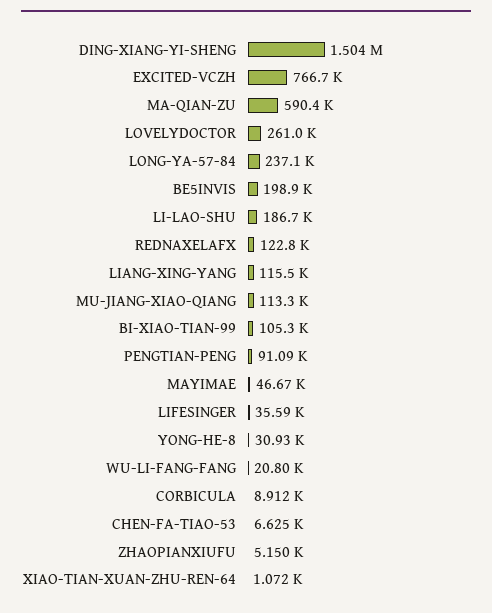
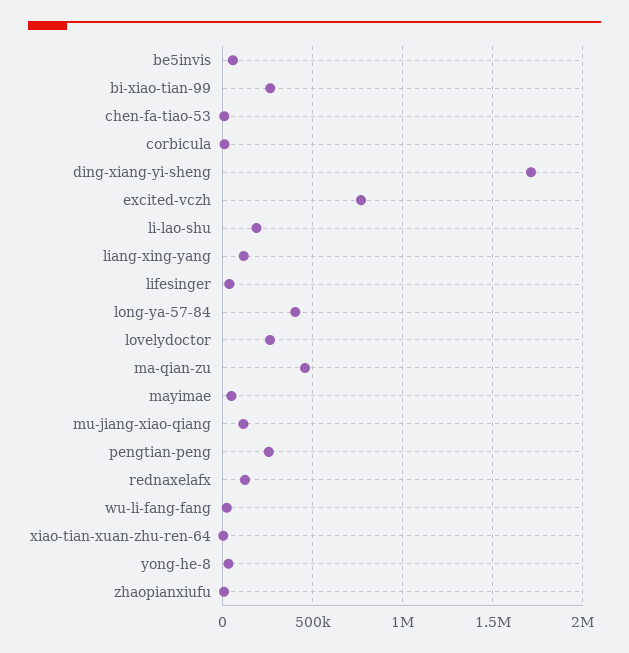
DING-XIANG-YI-SHENG: 1504000 -> 1700000
MA-QIAN-ZU: 590400 -> 450000
LONG-YA-57-84: 237100 -> 400000
BE5INVIS: 198900 -> 50000
BI-XIAO-TIAN-99: 105300 -> 250000
PENGTIAN-PENG: 91090 -> 250000

